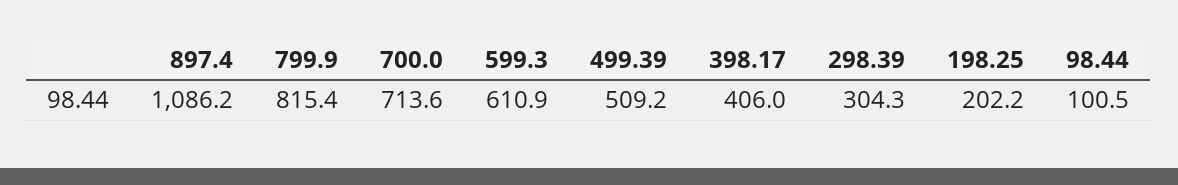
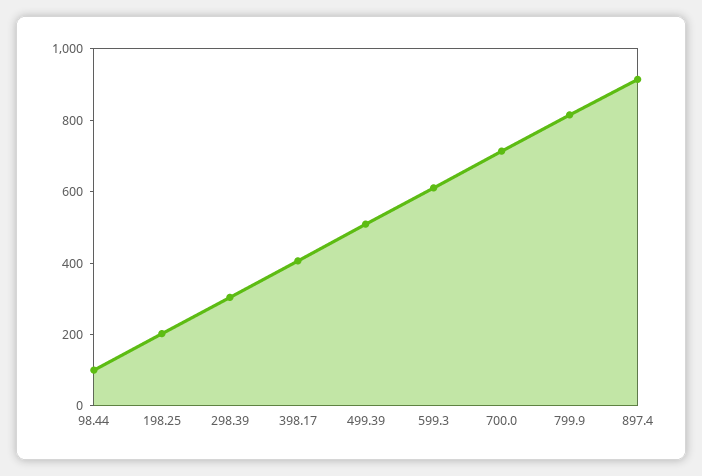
897.4: 1086.2 -> 900

